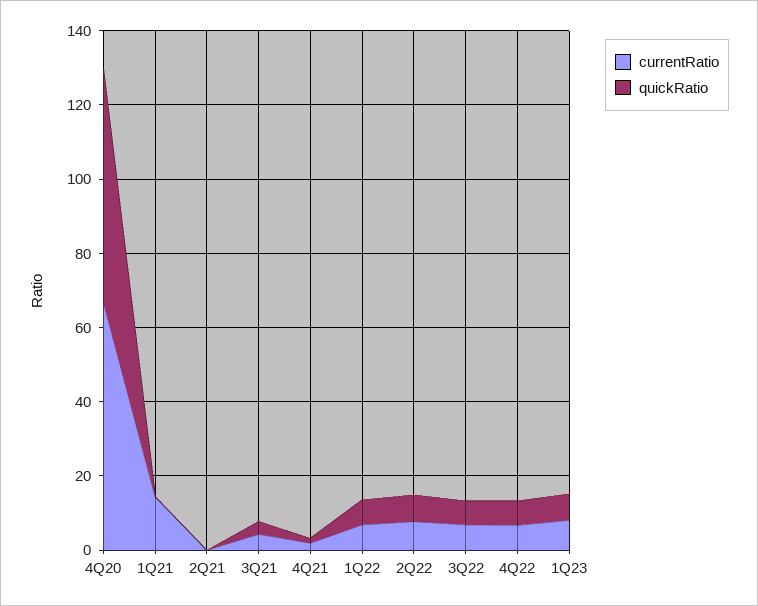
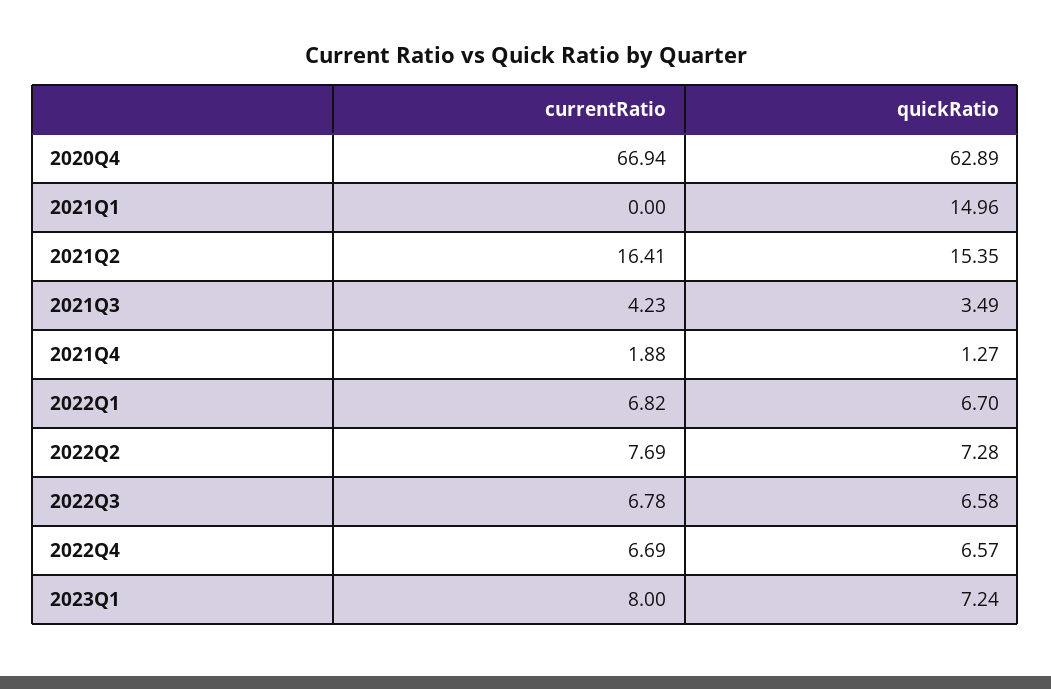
currentRatio, 1Q21: 15 -> 0
quickRatio, 1Q21: 0 -> 14.96
currentRatio, 2Q21: 0 -> 16.41
quickRatio, 2Q21: 0 -> 15.35

